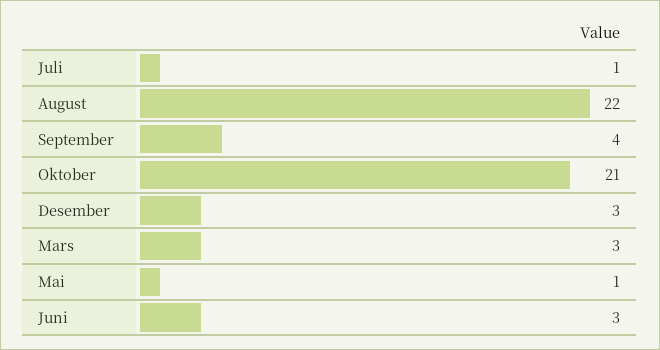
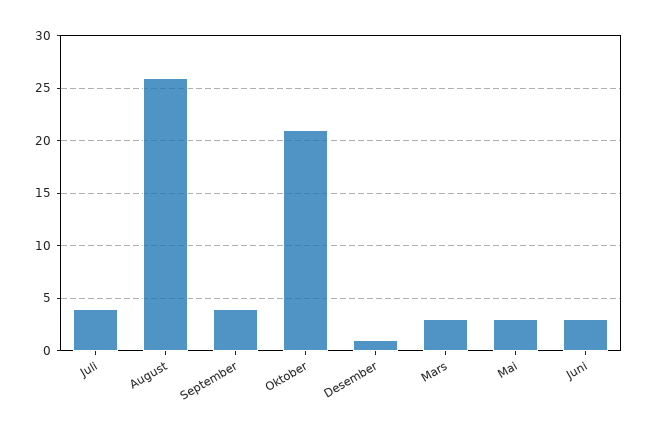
Juli: 1 -> 4
August: 22 -> 26
Desember: 3 -> 1
Mai: 1 -> 3

